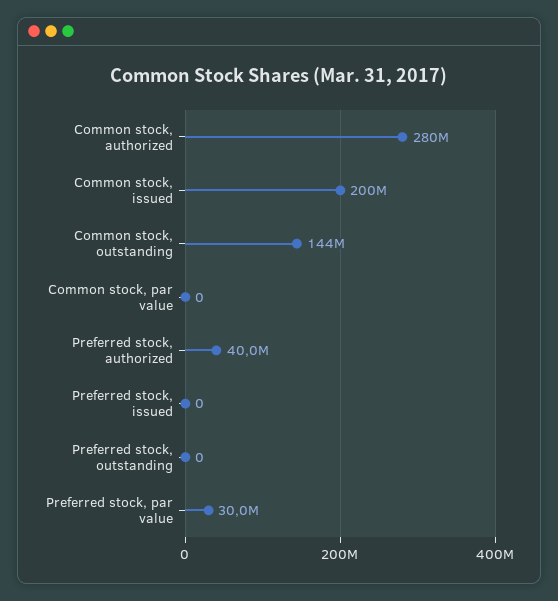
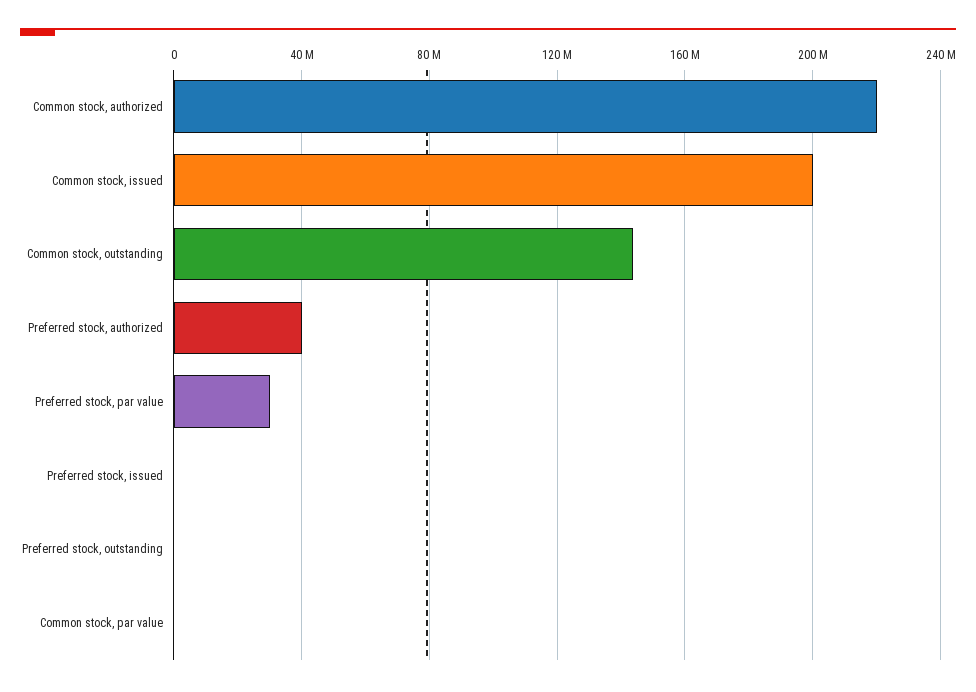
Common stock, authorized: 280000000 -> 220000000

